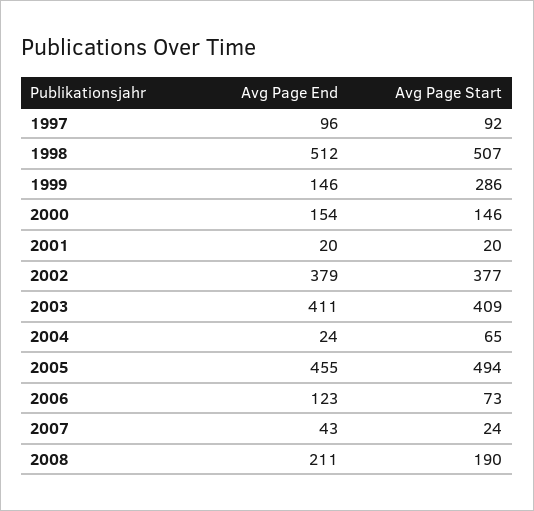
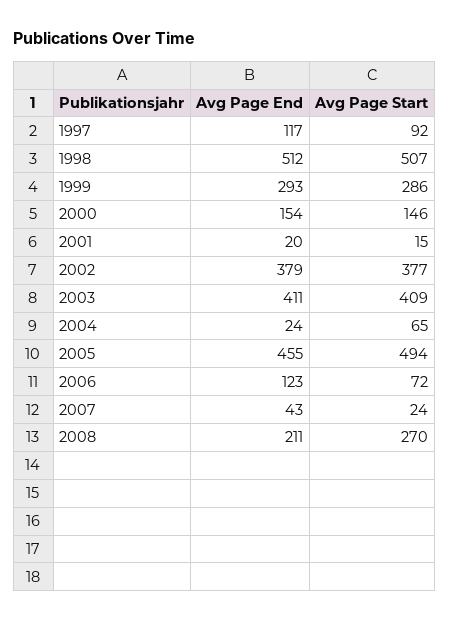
Avg Page End, 1997: 96 -> 117
Avg Page End, 1999: 146 -> 293
Avg Page Start, 2001: 20 -> 15
Avg Page Start, 2006: 73 -> 72
Avg Page Start, 2008: 190 -> 270

